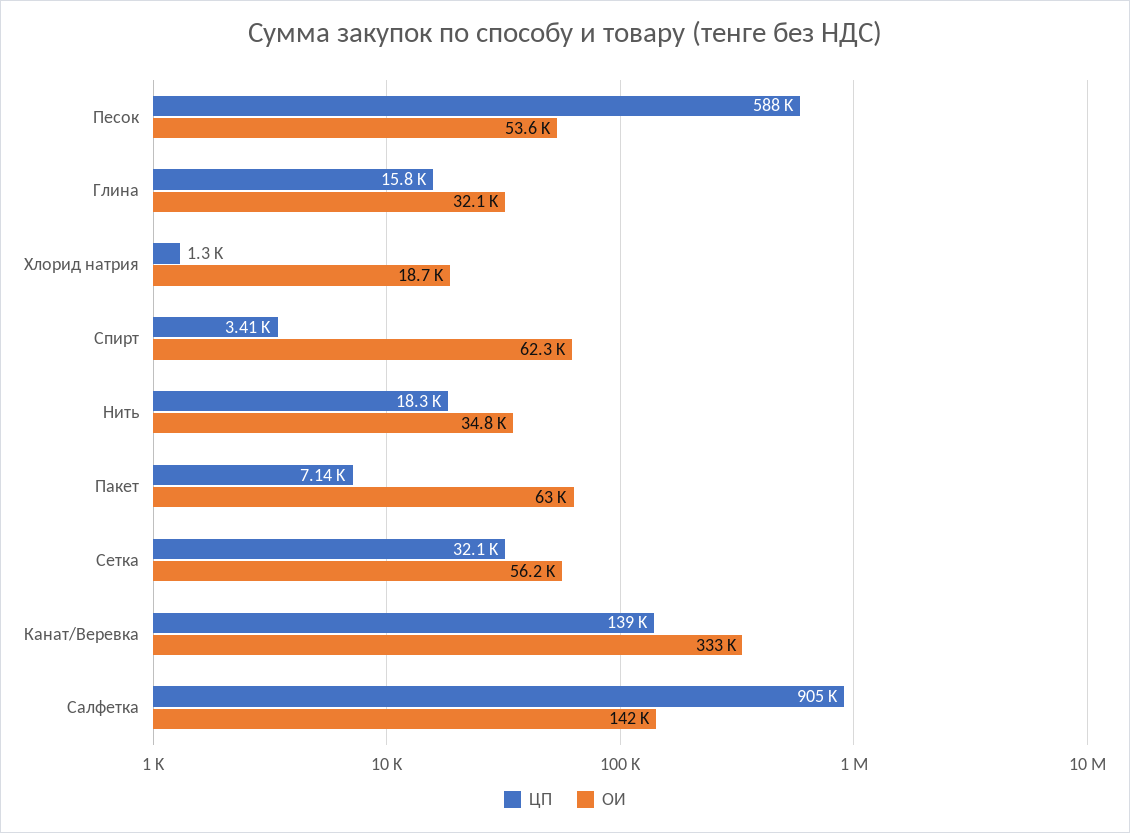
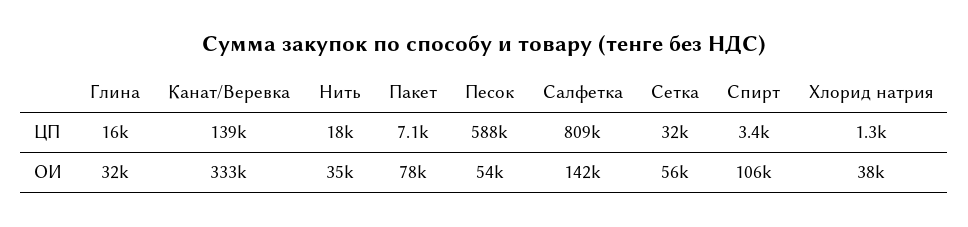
ОИ, Хлорид натрия: 18700 -> 38000
ОИ, Спирт: 62300 -> 106000
ОИ, Пакет: 63000 -> 78000
ЦП, Салфетка: 905000 -> 809000

